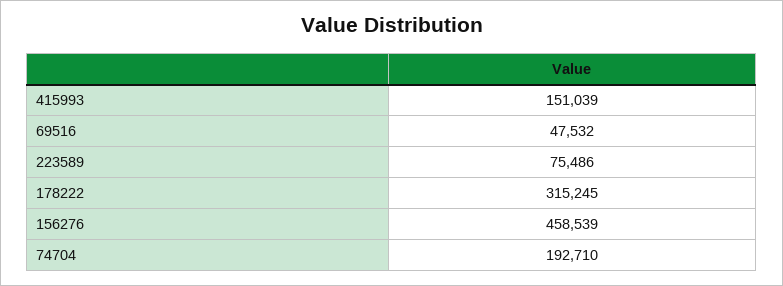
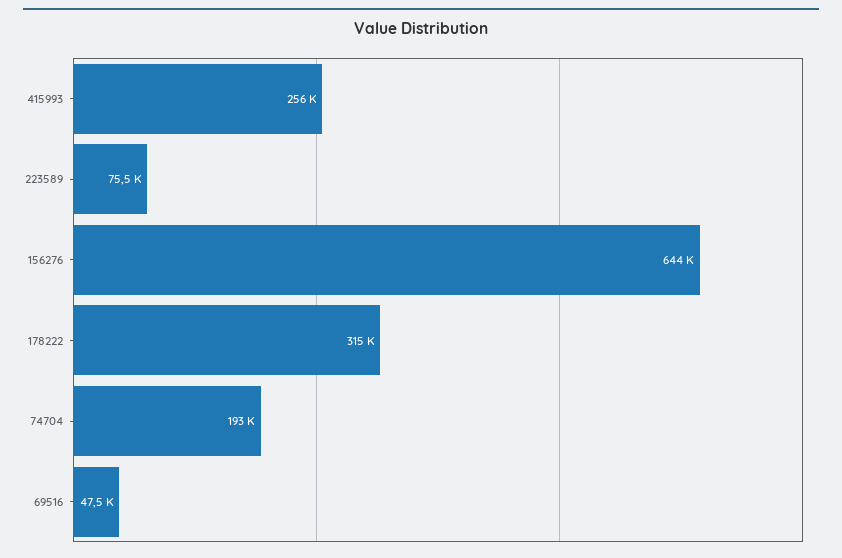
415993: 151039 -> 256000
156276: 458539 -> 644000

